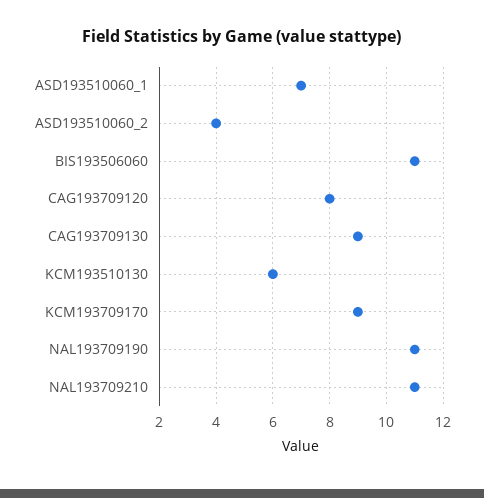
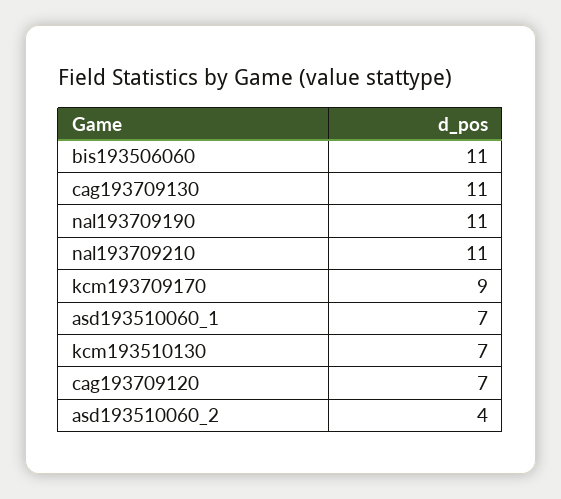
CAG193709120: 8 -> 7
CAG193709130: 9 -> 11
KCM193510130: 6 -> 7

